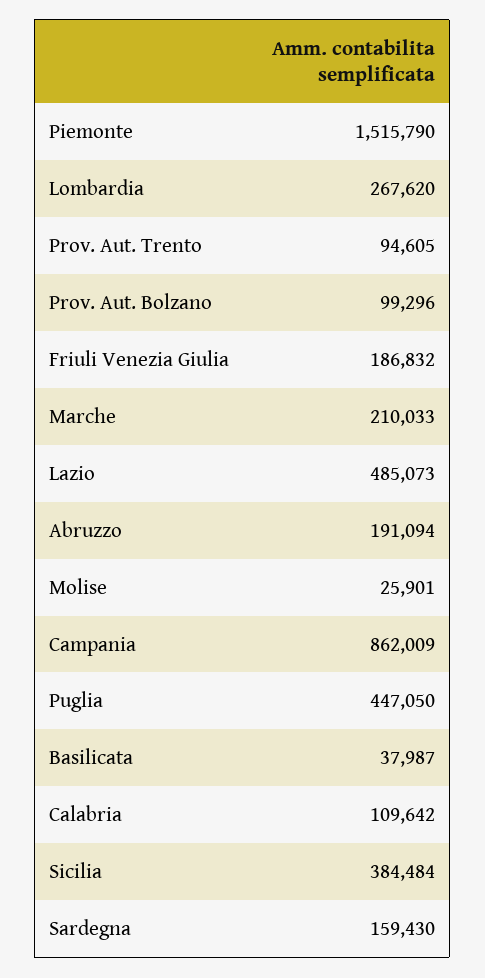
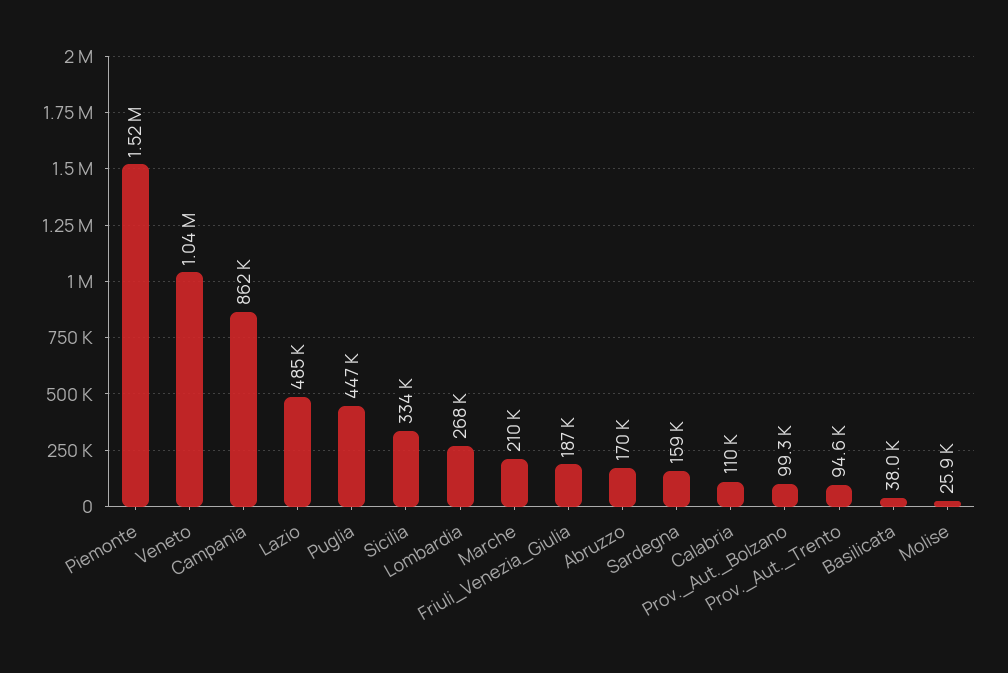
Abruzzo: 191094 -> 170000
Sicilia: 384484 -> 334000
Veneto: none -> 1040000

